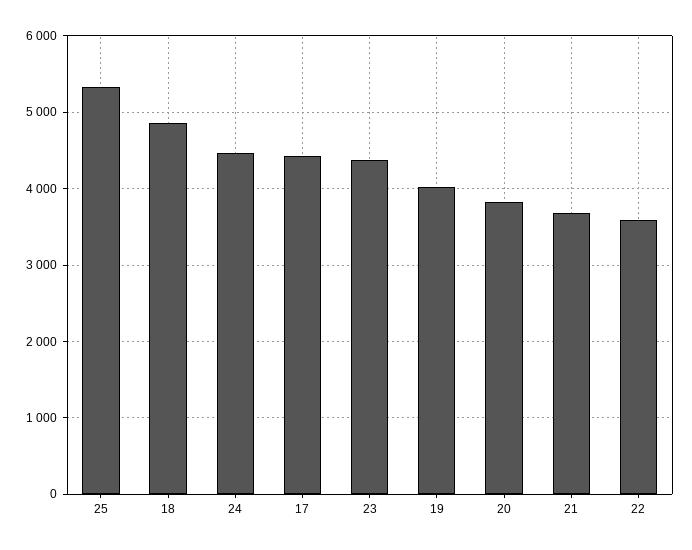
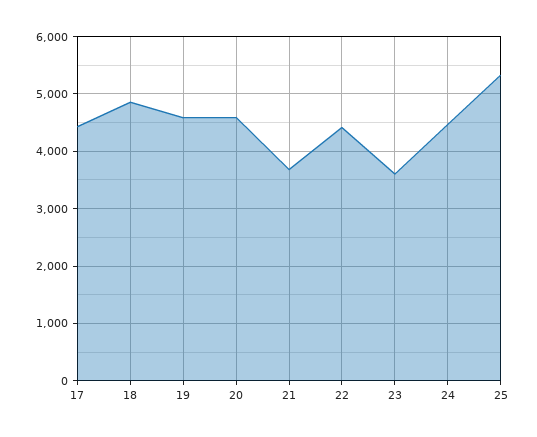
23: 4400 -> 3600
19: 4000 -> 4600
20: 3800 -> 4600
22: 3600 -> 4400

